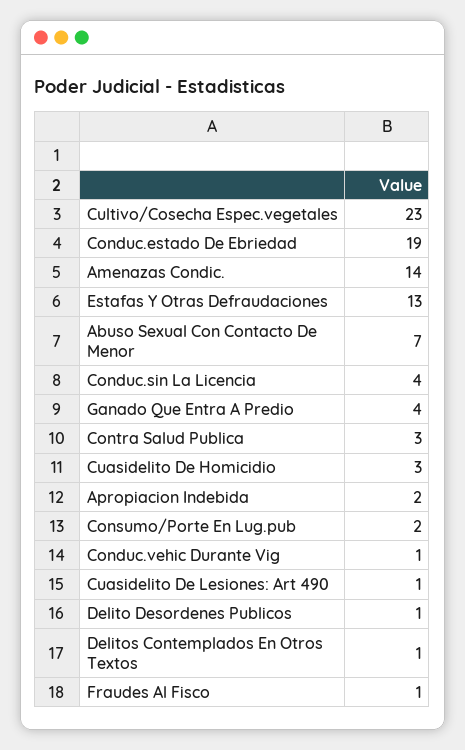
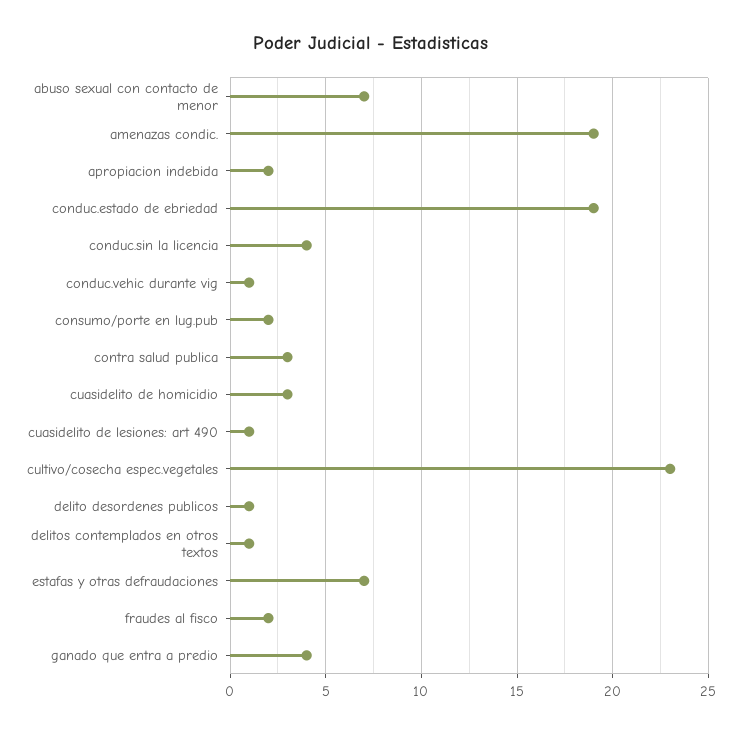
Amenazas Condic.: 14 -> 19
Estafas Y Otras Defraudaciones: 13 -> 7
Fraudes Al Fisco: 1 -> 2

